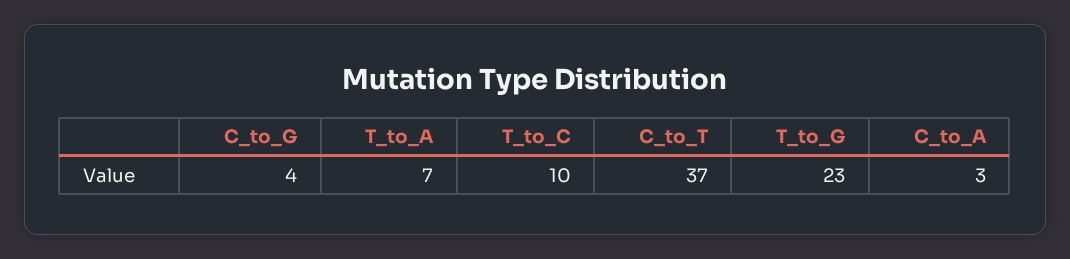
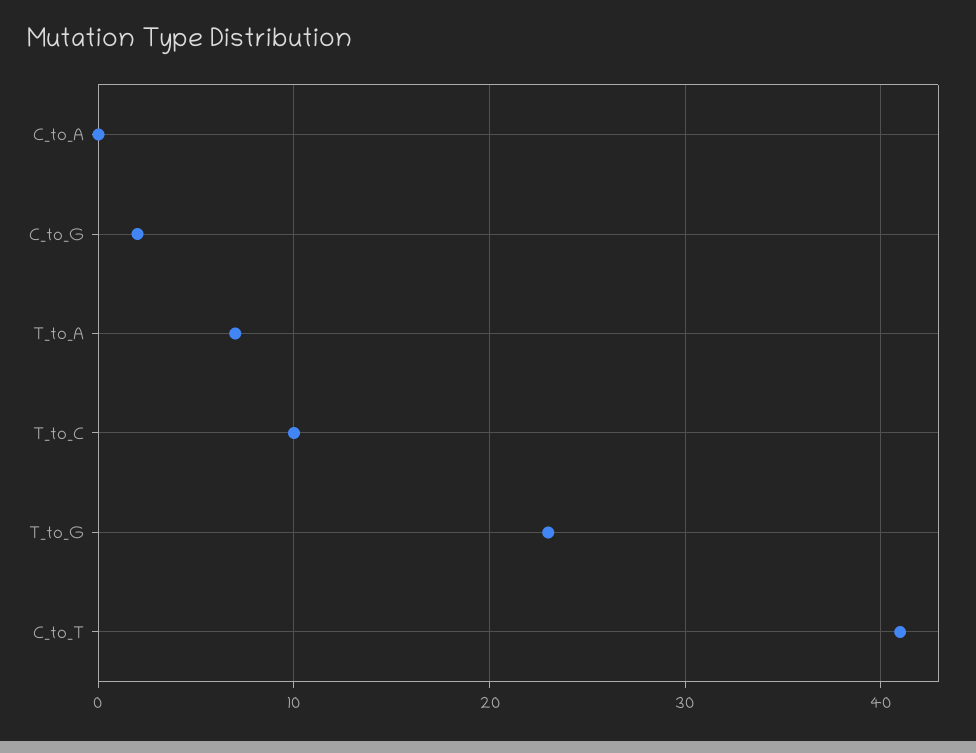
C_to_G: 4 -> 2
C_to_T: 37 -> 41
C_to_A: 3 -> 0

